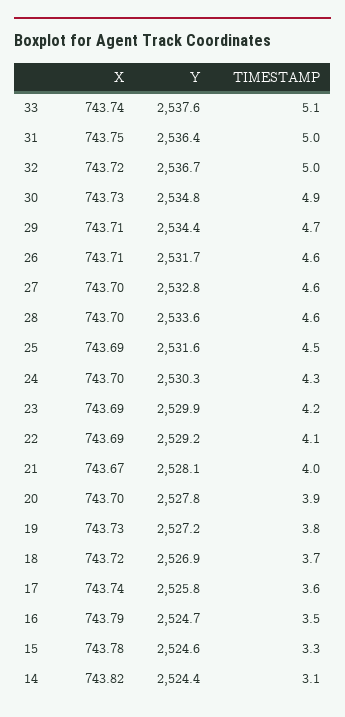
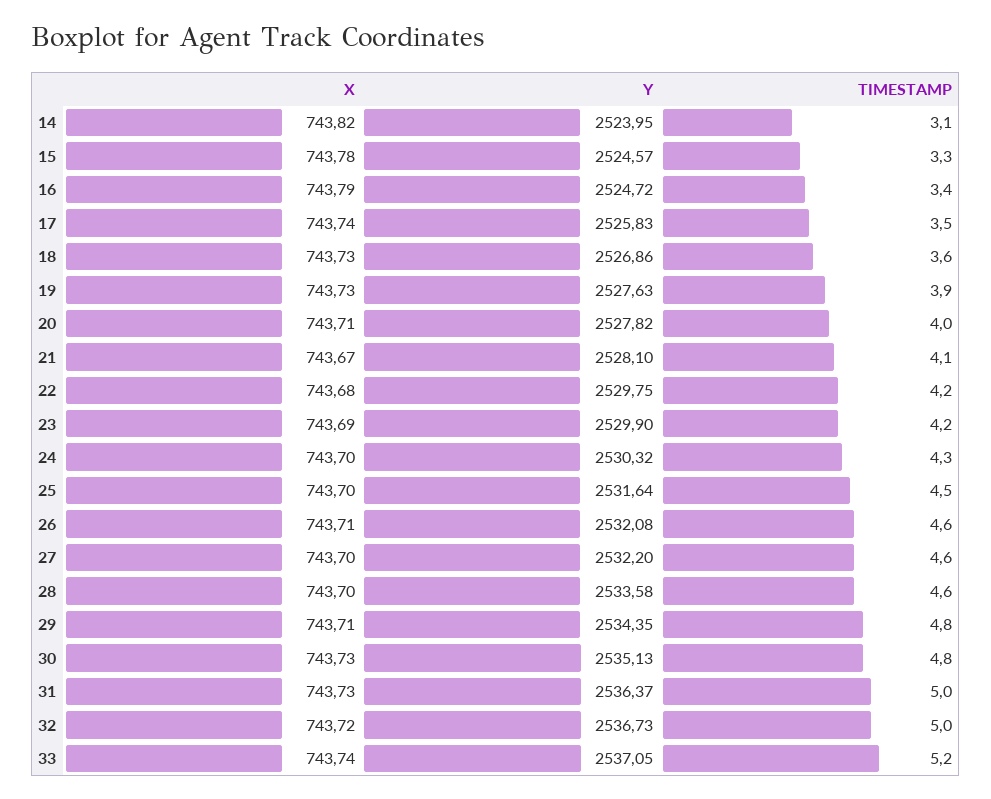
Y, 33: 2537.6 -> 2537.05
TIMESTAMP, 33: 5.1 -> 5.2
X, 31: 743.75 -> 743.73
Y, 30: 2534.8 -> 2535.13
TIMESTAMP, 30: 4.9 -> 4.8
TIMESTAMP, 29: 4.7 -> 4.8
Y, 26: 2531.7 -> 2532.08
Y, 27: 2532.8 -> 2532.2
X, 25: 743.69 -> 743.7
X, 22: 743.69 -> 743.68
Y, 22: 2529.2 -> 2529.75
TIMESTAMP, 22: 4.1 -> 4.2
TIMESTAMP, 21: 4 -> 4.1
X, 20: 743.7 -> 743.71
TIMESTAMP, 20: 3.9 -> 4
Y, 19: 2527.2 -> 2527.63
TIMESTAMP, 19: 3.8 -> 3.9
X, 18: 743.72 -> 743.73
TIMESTAMP, 18: 3.7 -> 3.6
TIMESTAMP, 17: 3.6 -> 3.5
TIMESTAMP, 16: 3.5 -> 3.4
Y, 14: 2524.4 -> 2523.95

